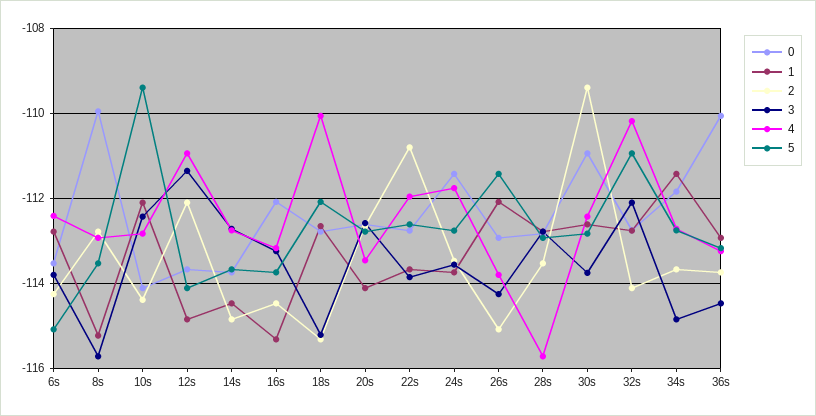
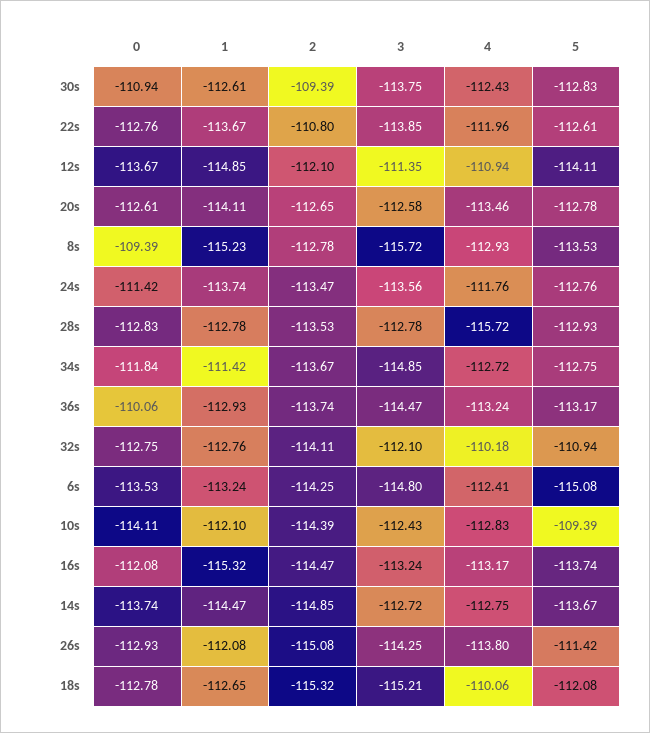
1, 6s: -112.8 -> -113.24
3, 6s: -113.8 -> -114.8
0, 8s: -110 -> -109.39

